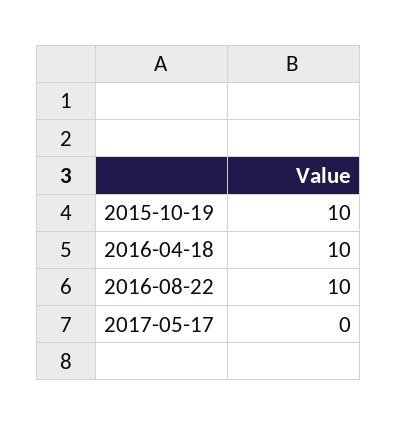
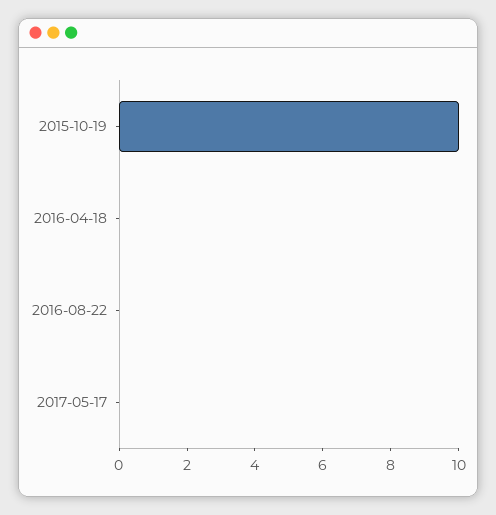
2016-04-18: 10 -> 0
2016-08-22: 10 -> 0

